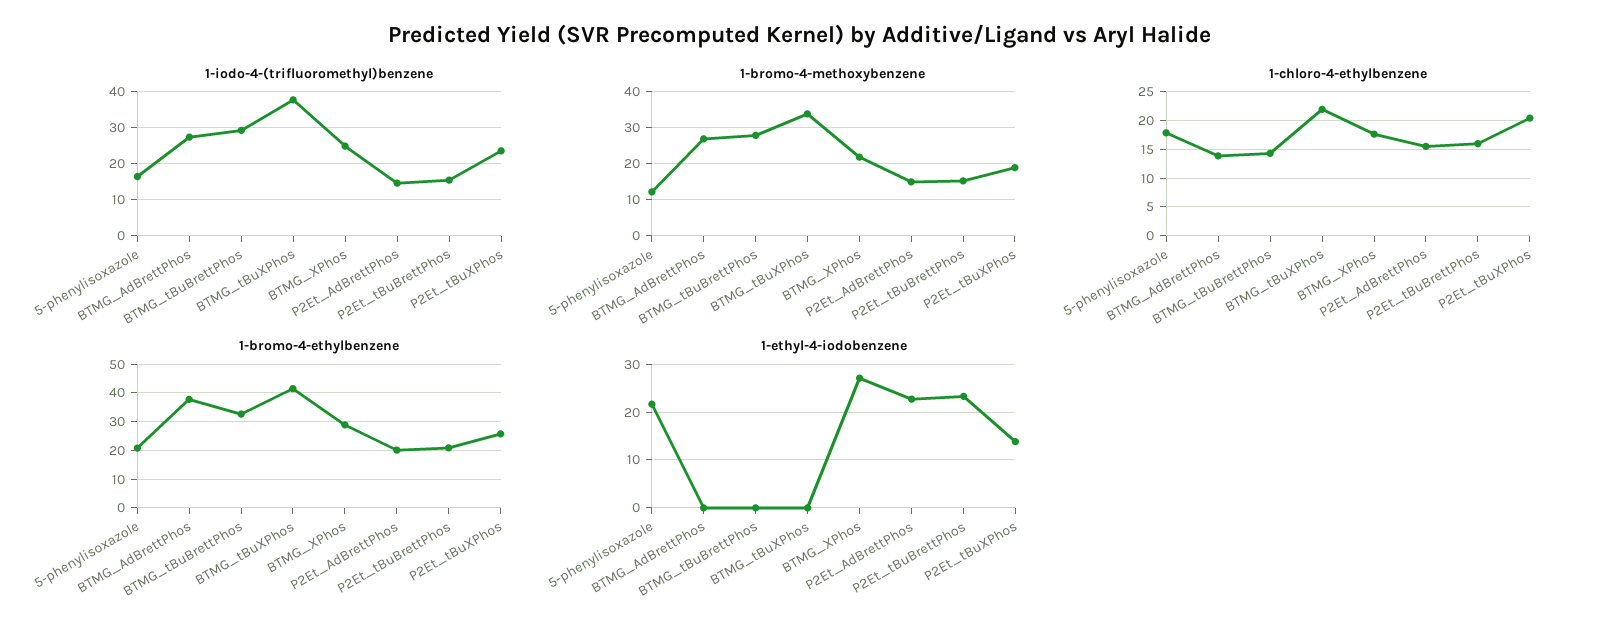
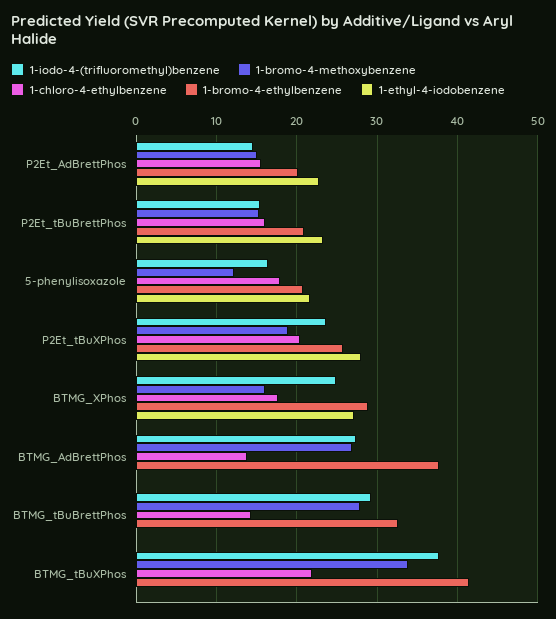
1-bromo-4-methoxybenzene, BTMG_XPhos: 22 -> 16
1-ethyl-4-iodobenzene, P2Et_tBuXPhos: 14 -> 28

